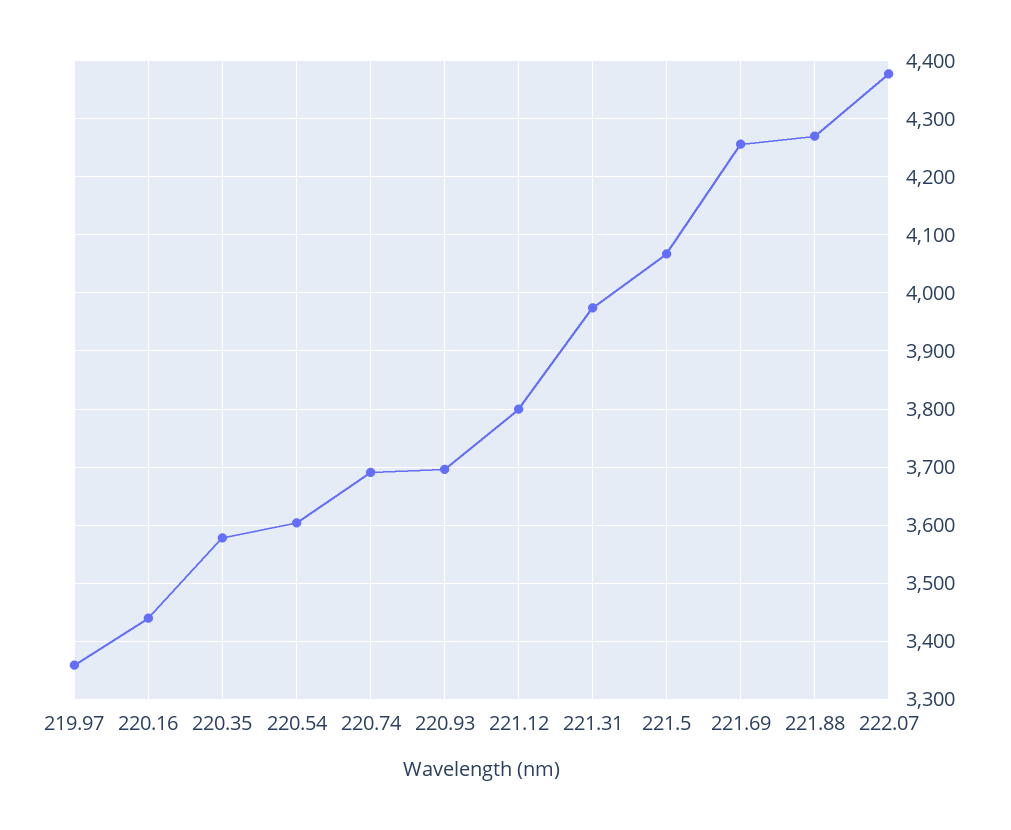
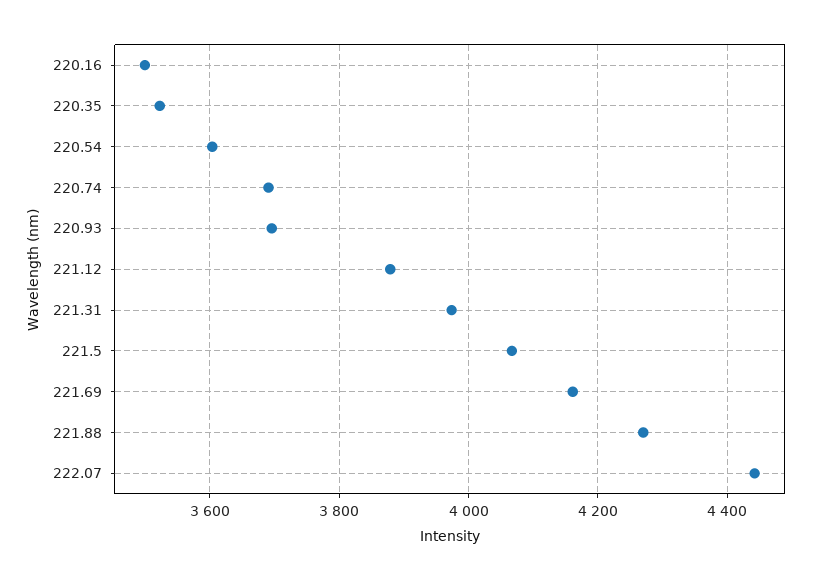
219.97: 3360 -> none
220.16: 3440 -> 3500
220.35: 3580 -> 3520
221.12: 3800 -> 3880
221.69: 4260 -> 4160
222.07: 4380 -> 4440

